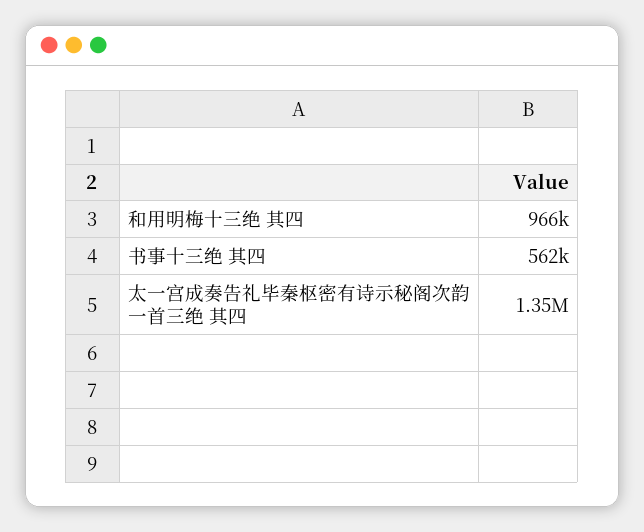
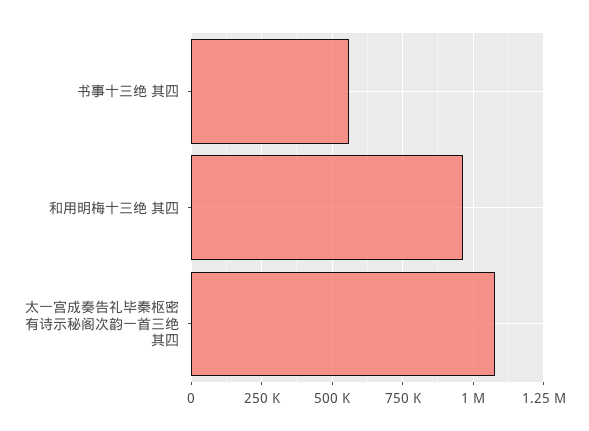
太一宫成奏告礼毕秦枢密有诗示秘阁次韵一首三绝 其四: 1350000 -> 1075000

